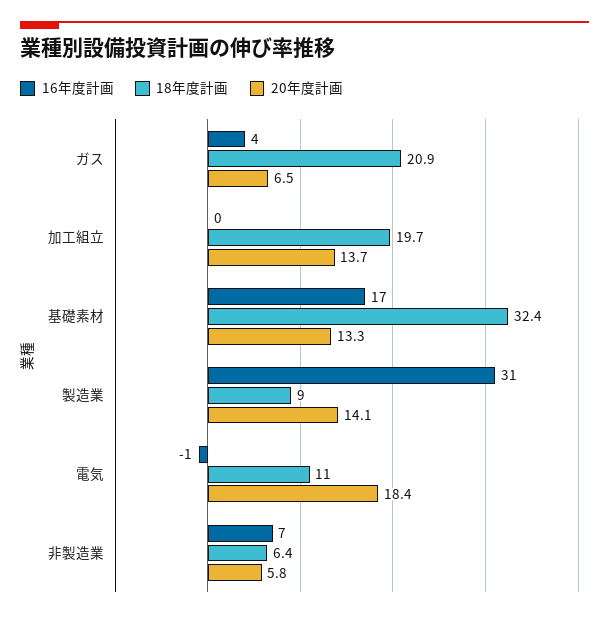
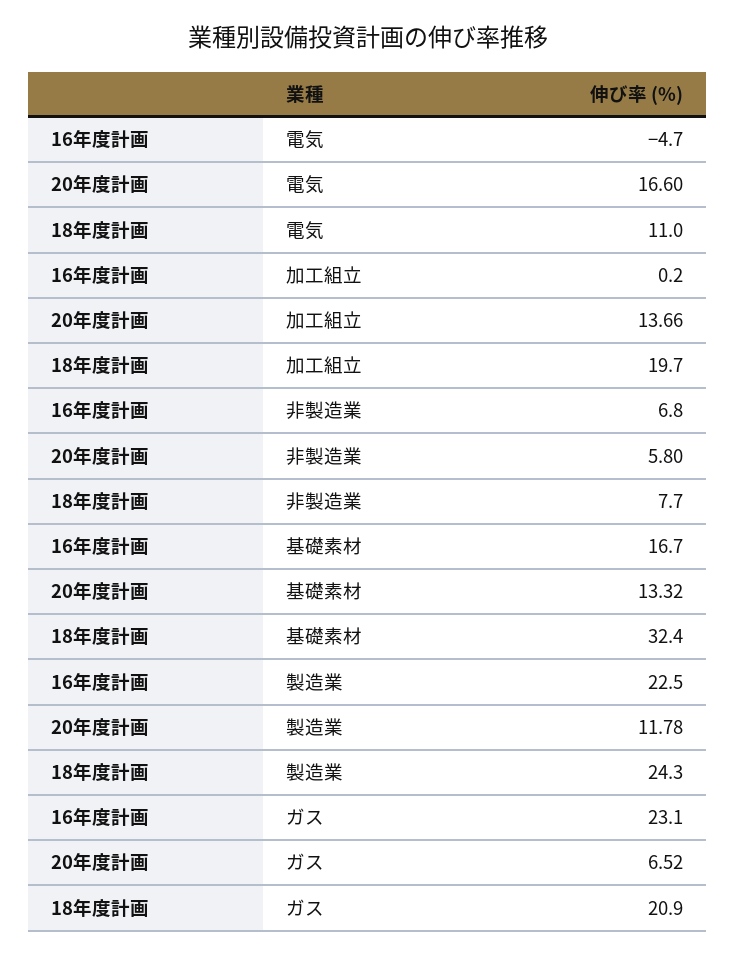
16年度計画, ガス: 4 -> 23.1
16年度計画, 製造業: 31 -> 22.5
18年度計画, 製造業: 9 -> 24.3
20年度計画, 製造業: 14.1 -> 11.78
16年度計画, 電気: -1 -> -4.7
20年度計画, 電気: 18.4 -> 16.6
18年度計画, 非製造業: 6.4 -> 7.7

